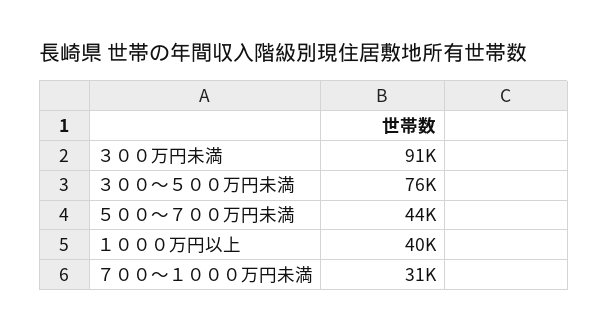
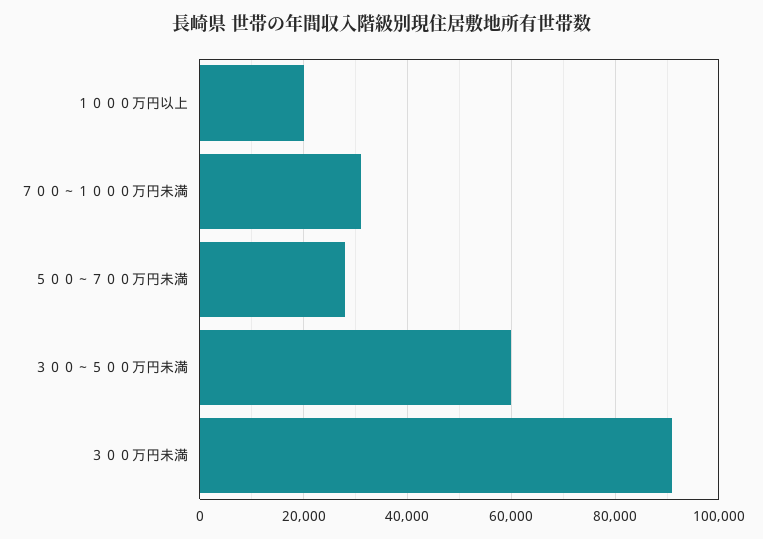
３００～５００万円未満: 76000 -> 60000
５００～７００万円未満: 44000 -> 28000
１０００万円以上: 40000 -> 20000

